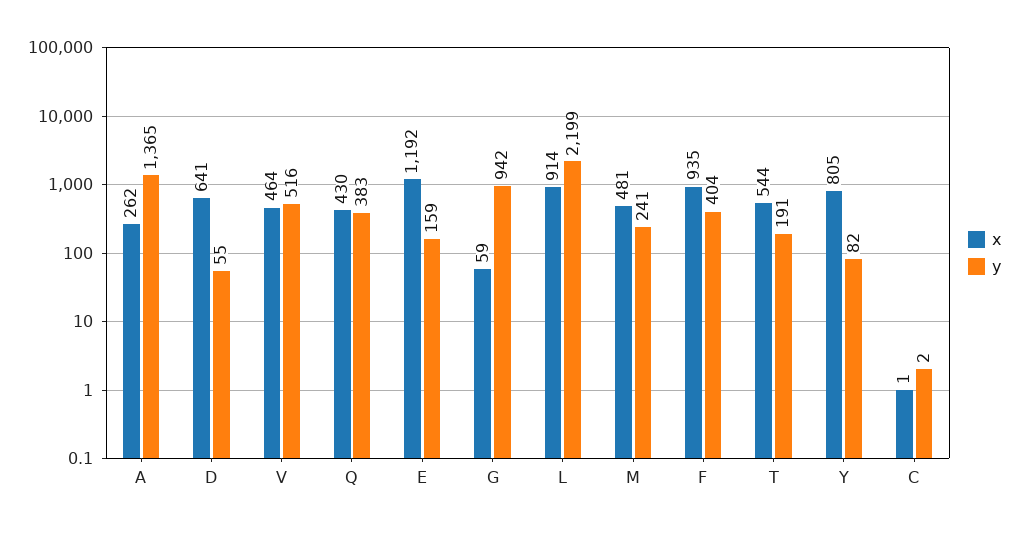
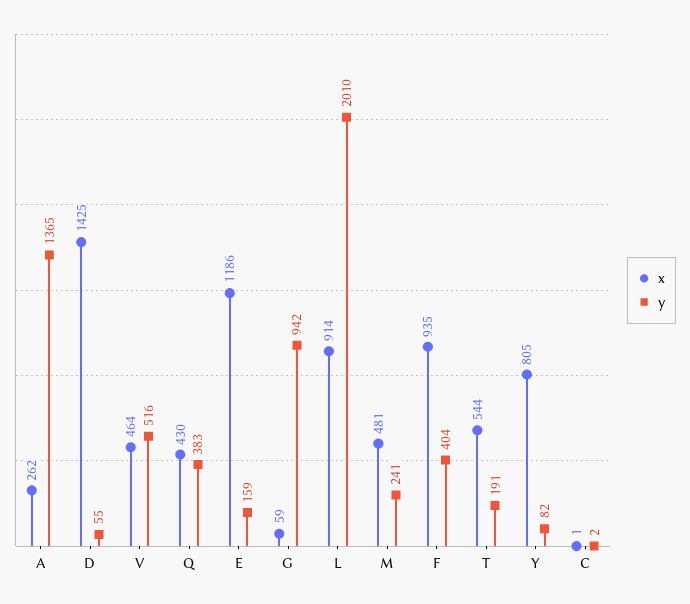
x, D: 641 -> 1425
x, E: 1192 -> 1186
y, L: 2199 -> 2010

